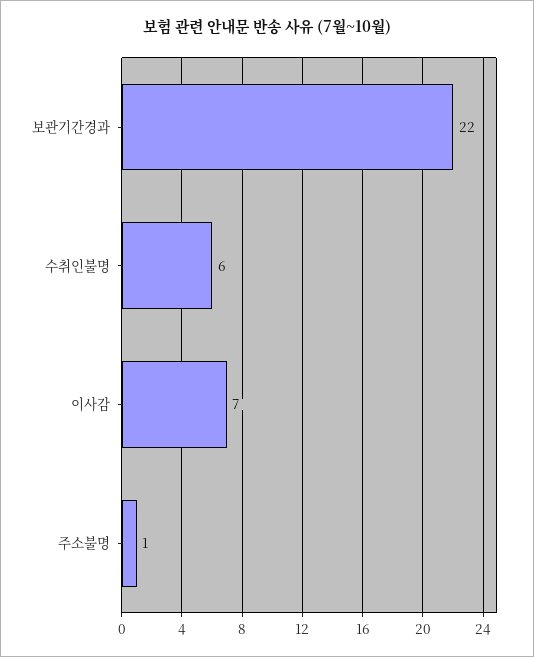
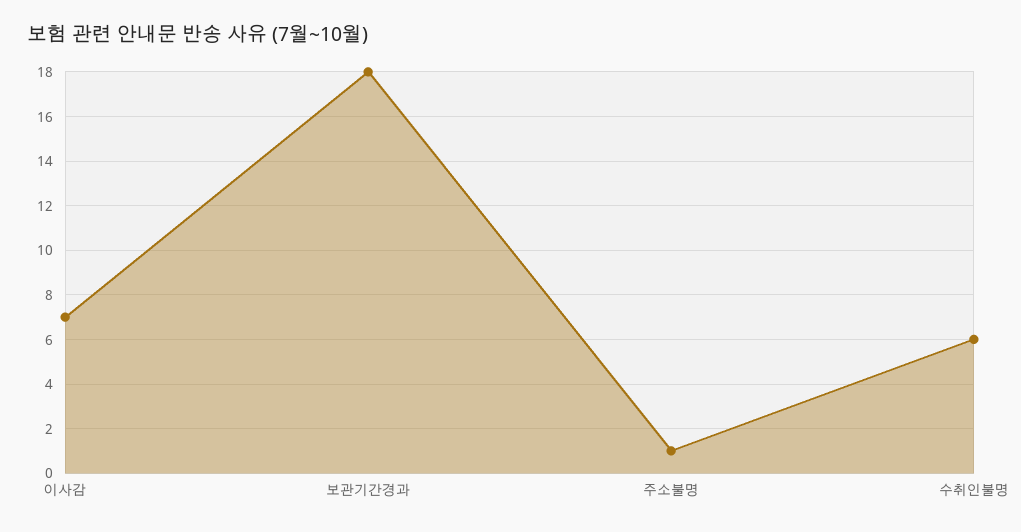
보관기간경과: 22 -> 18

